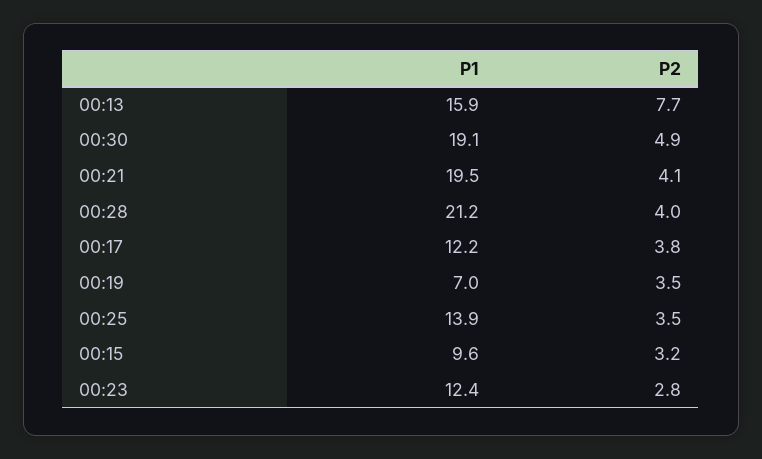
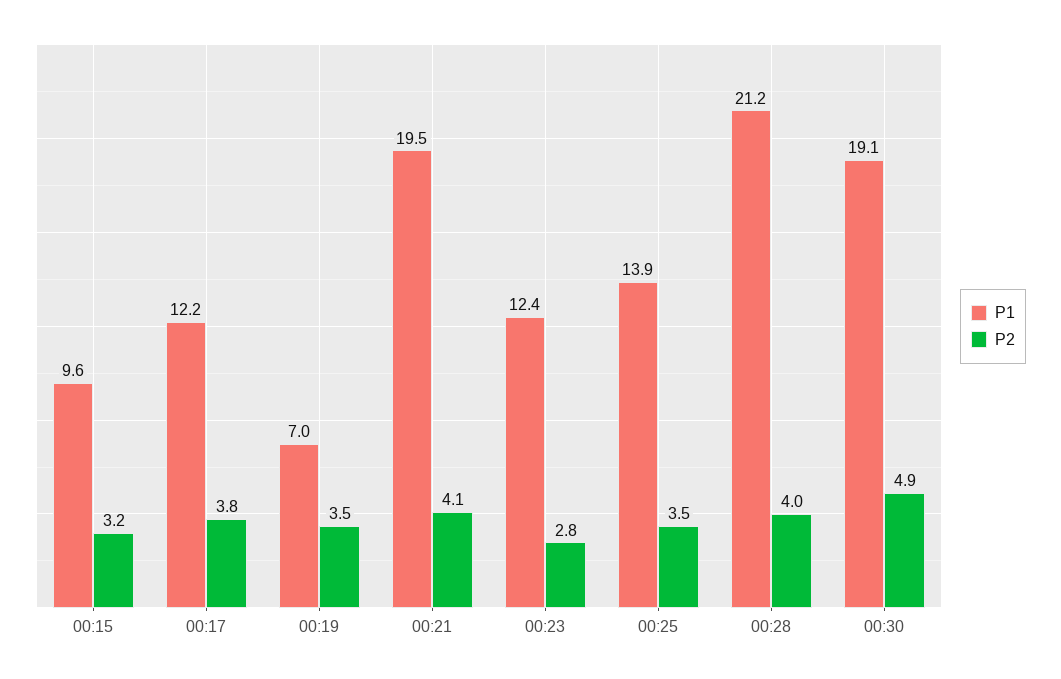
P1, 00:13: 15.9 -> none
P2, 00:13: 7.7 -> none

